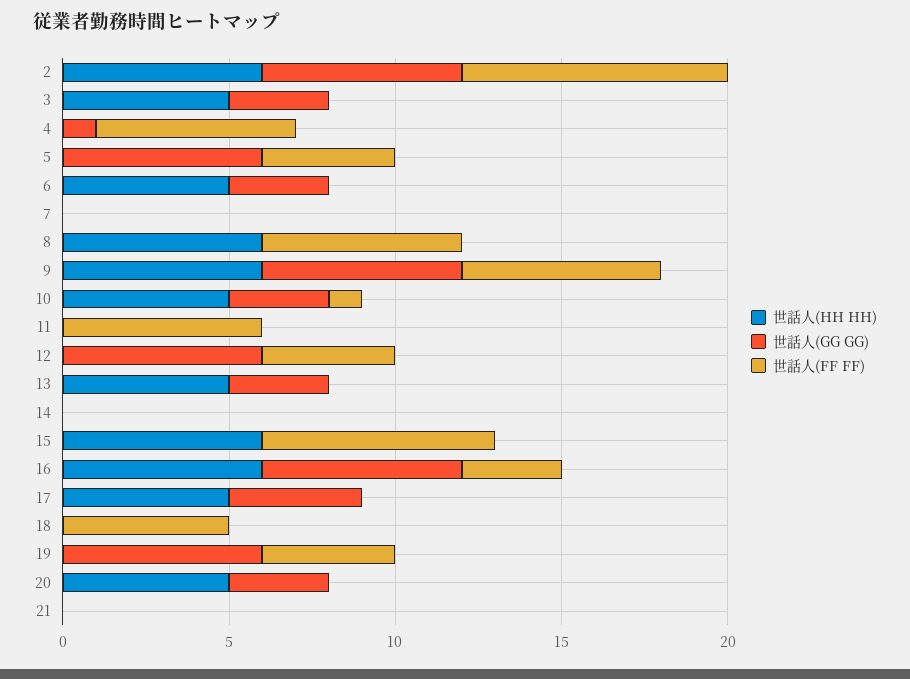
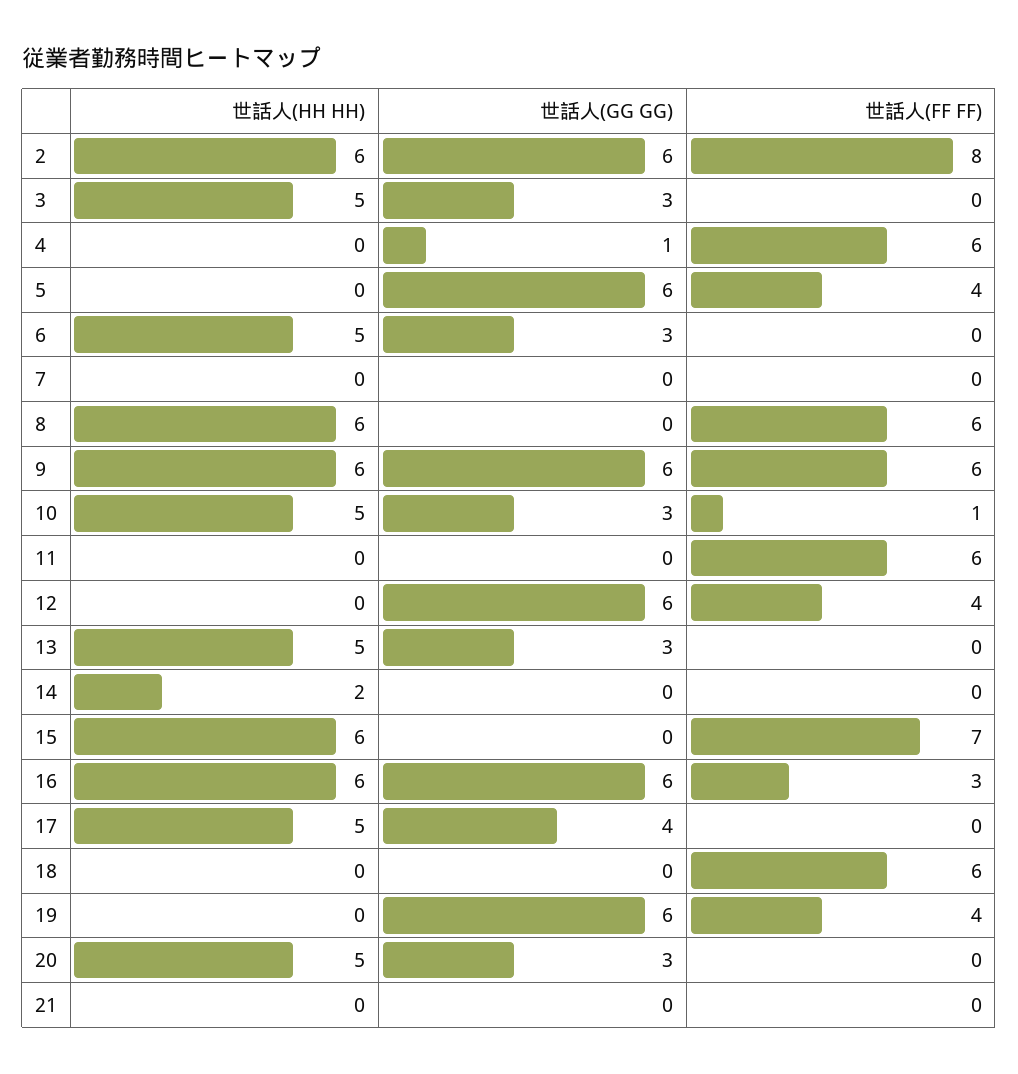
世話人(HH HH), 14: 0 -> 2
世話人(FF FF), 18: 5 -> 6

